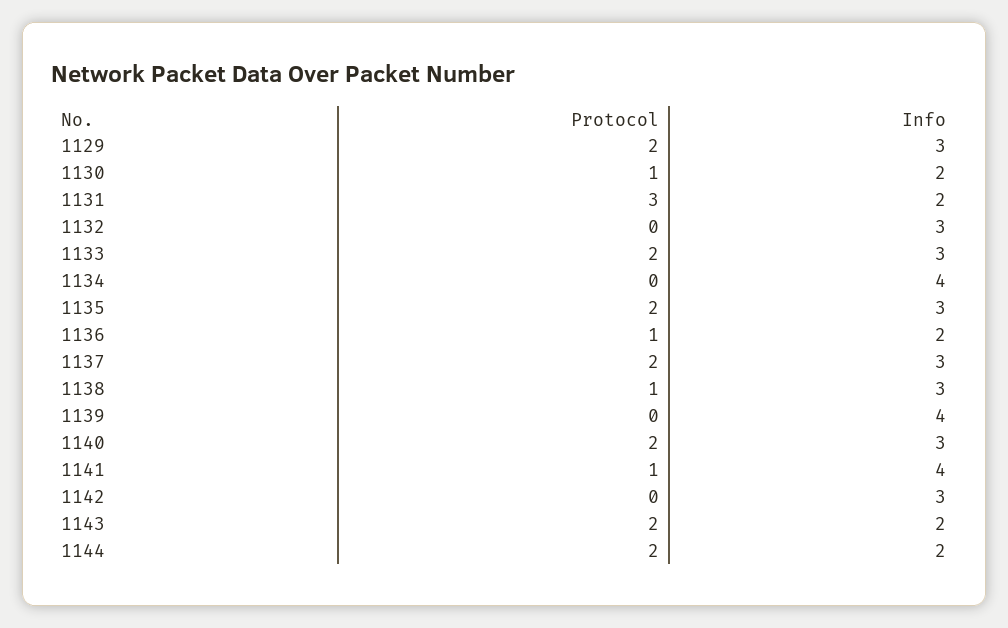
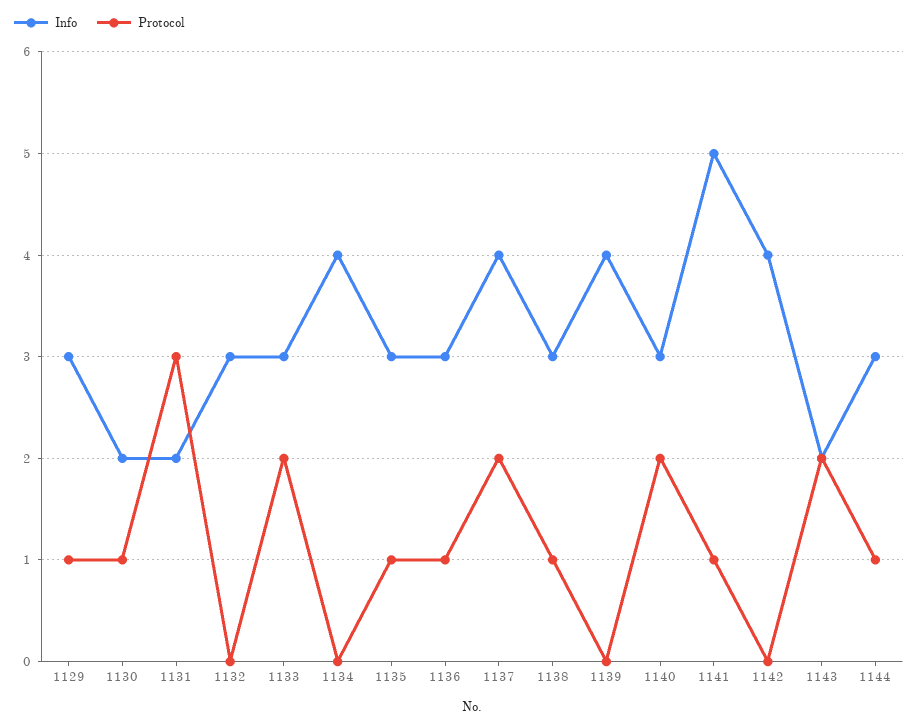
Protocol, 1129: 2 -> 1
Protocol, 1135: 2 -> 1
Info, 1136: 2 -> 3
Info, 1137: 3 -> 4
Info, 1141: 4 -> 5
Info, 1142: 3 -> 4
Protocol, 1144: 2 -> 1
Info, 1144: 2 -> 3

